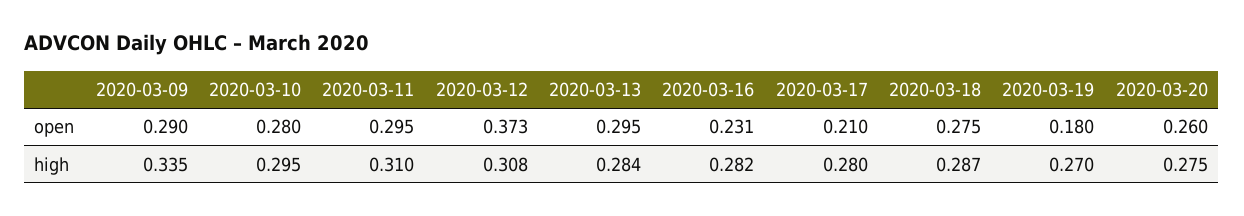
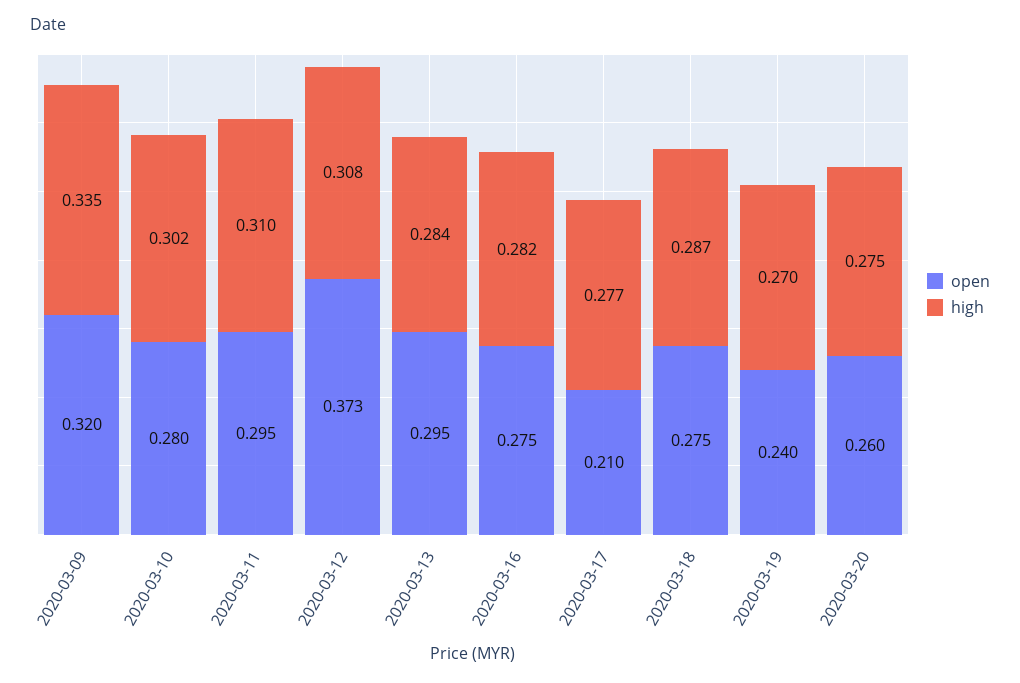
open, 2020-03-09: 0.29 -> 0.32
open, 2020-03-16: 0.231 -> 0.275
open, 2020-03-19: 0.18 -> 0.24
high, 2020-03-10: 0.295 -> 0.302
high, 2020-03-17: 0.28 -> 0.277

